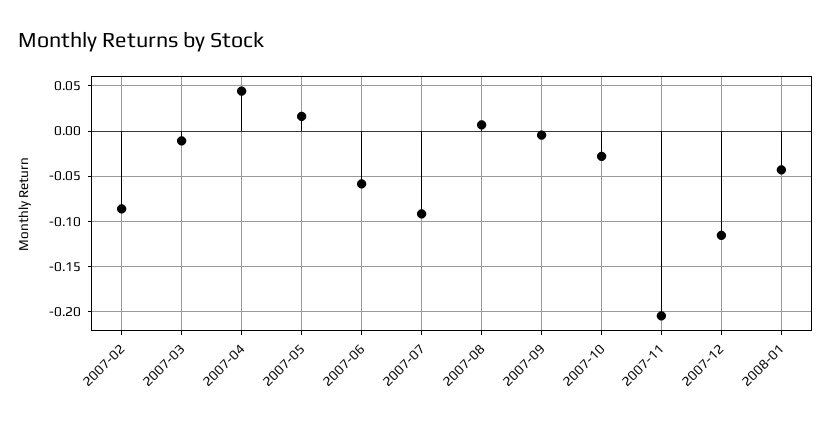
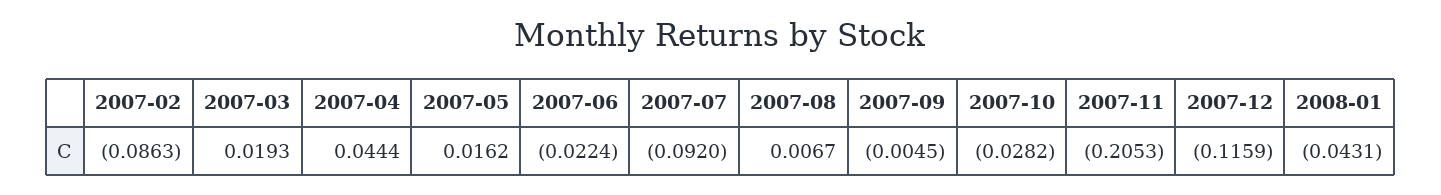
2007-03: -0.01 -> 0.0193
2007-06: -0.06 -> -0.0224

